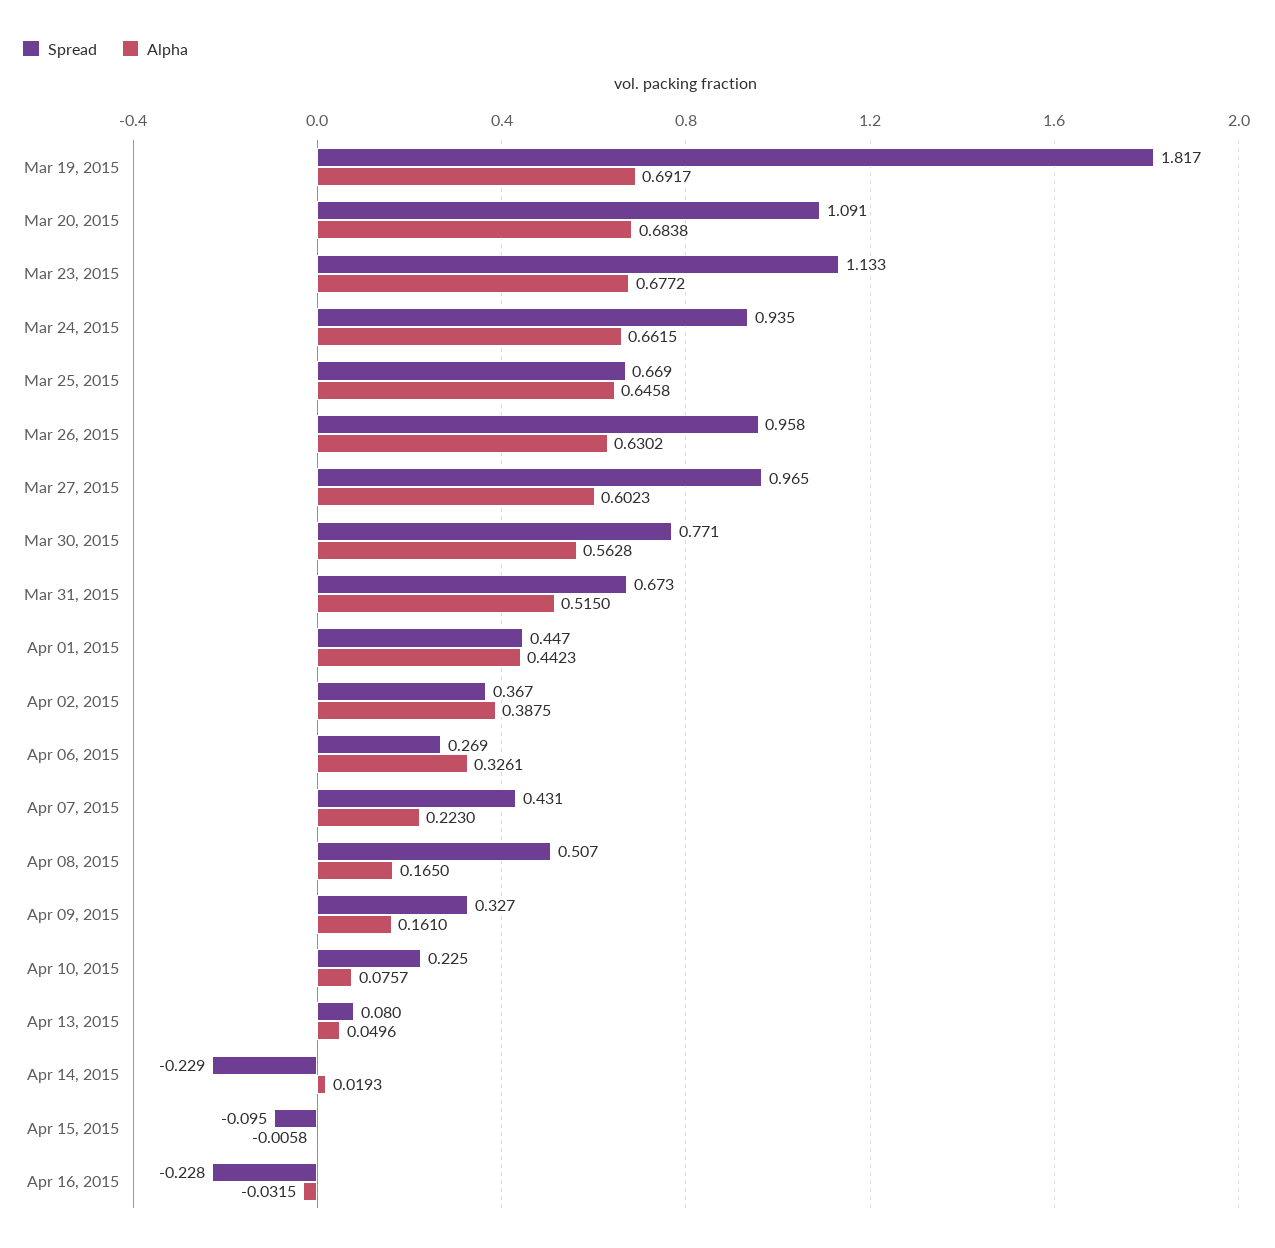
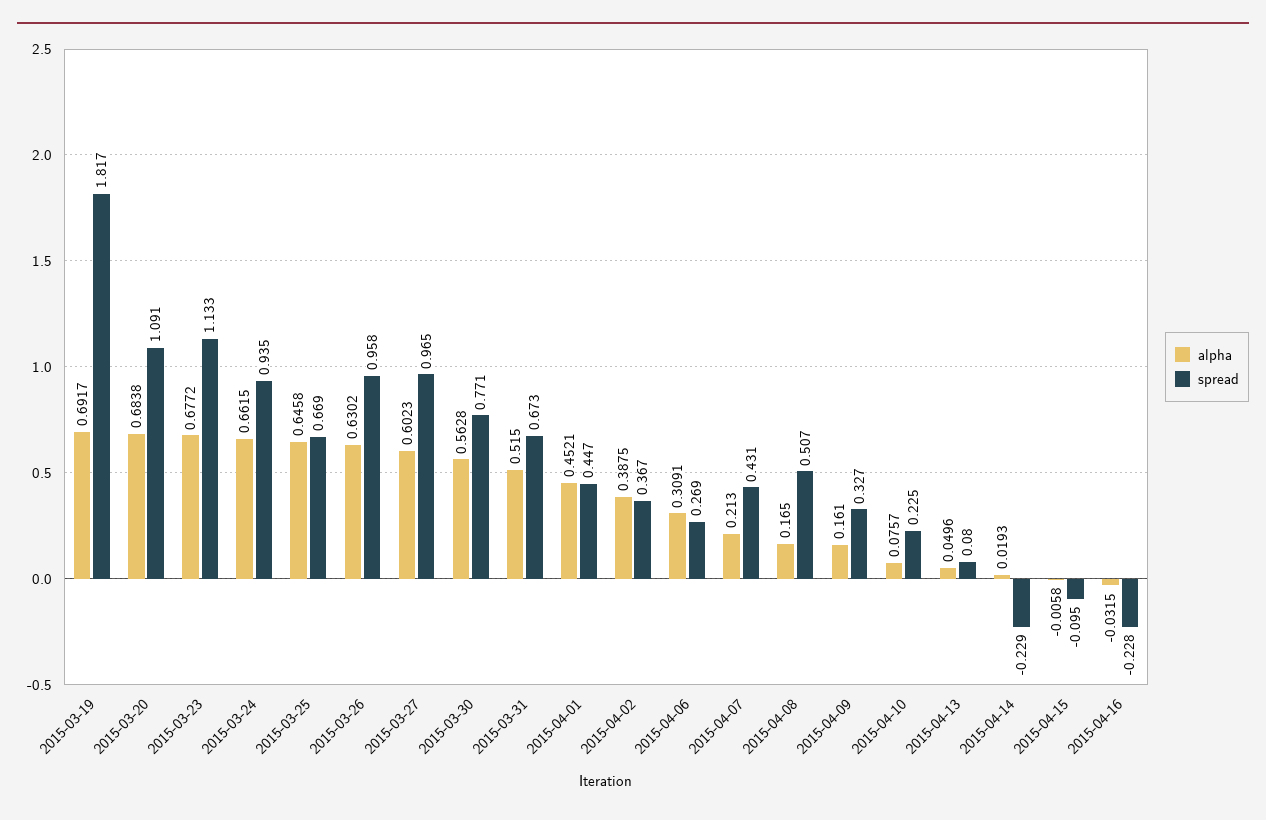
Alpha, Apr 01, 2015: 0.4423 -> 0.4521
Alpha, Apr 06, 2015: 0.3261 -> 0.3091
Alpha, Apr 07, 2015: 0.223 -> 0.213

